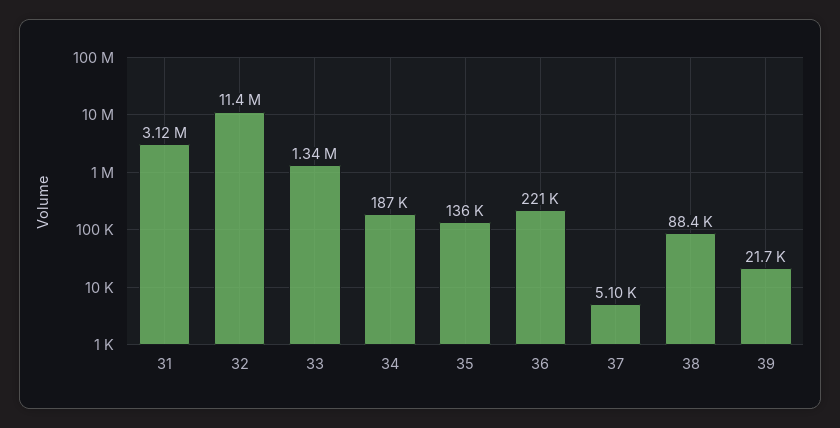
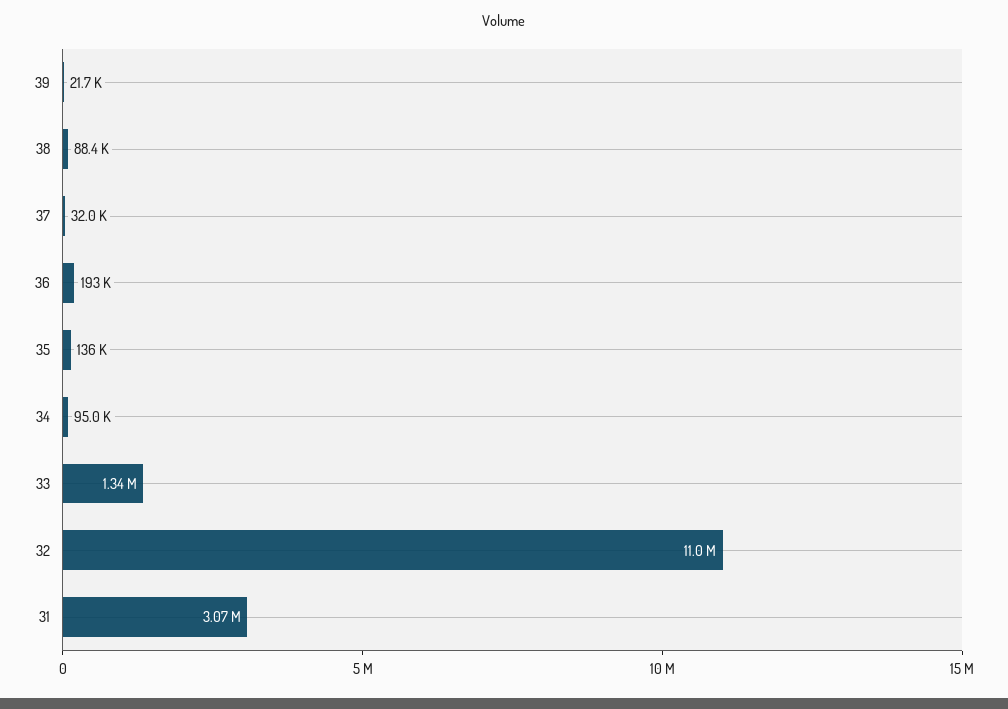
31: 3120000 -> 3070000
32: 11400000 -> 11000000
34: 187000 -> 95000
36: 221000 -> 193000
37: 5100 -> 32000

